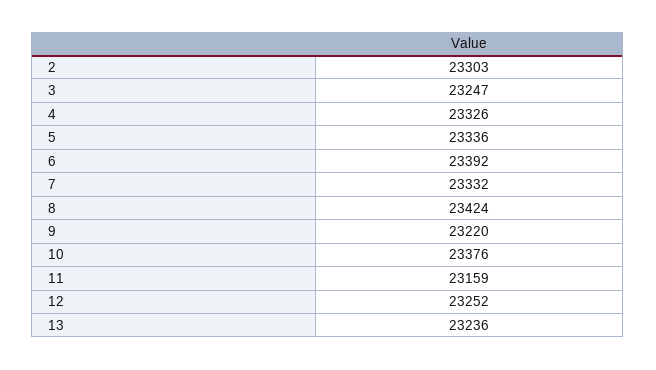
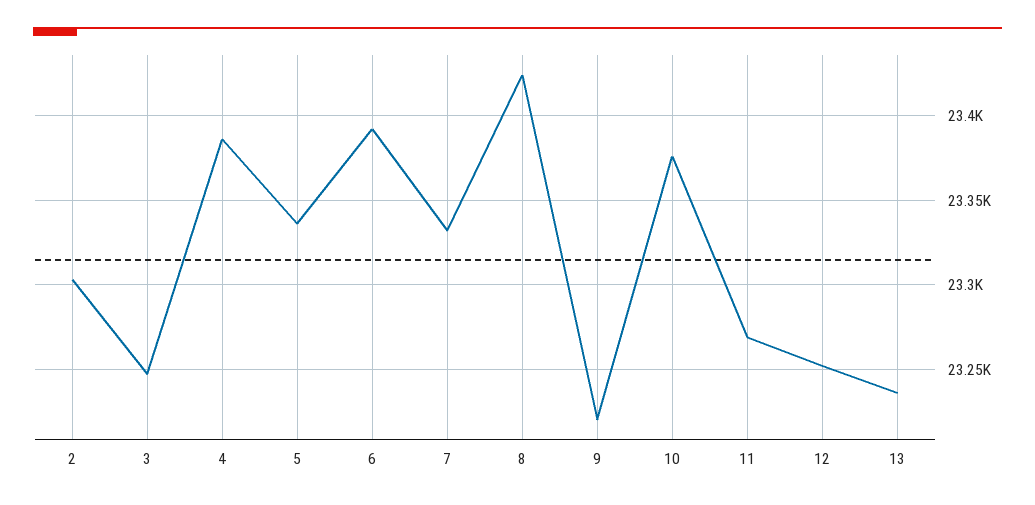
4: 23326 -> 23385
11: 23159 -> 23270

